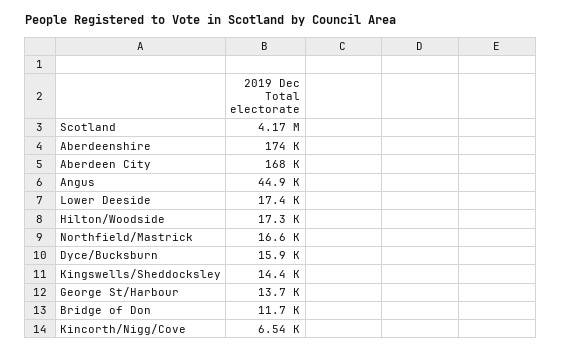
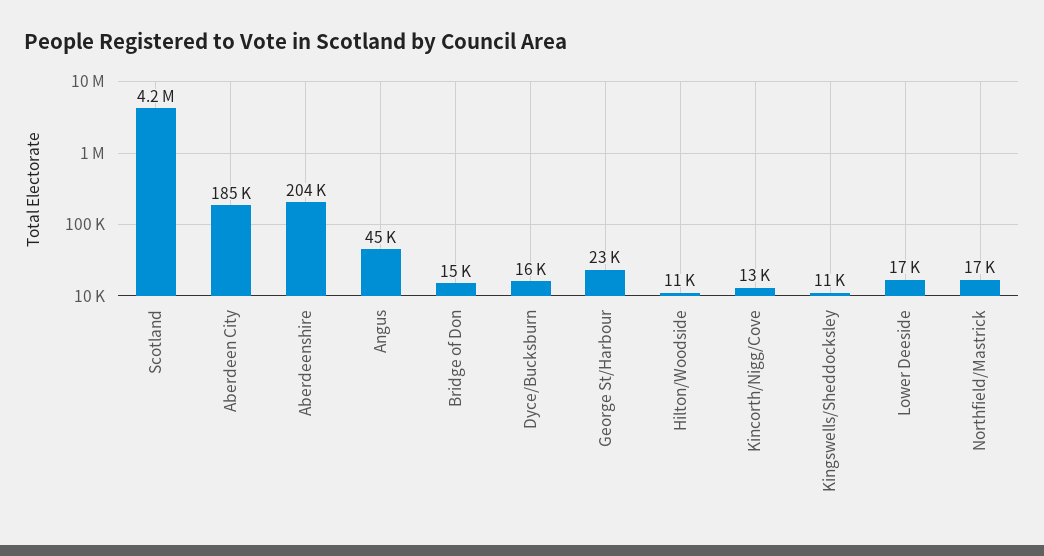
Aberdeenshire: 174000 -> 204000
Aberdeen City: 168000 -> 185000
Hilton/Woodside: 17300 -> 11000
Kingswells/Sheddocksley: 14400 -> 11000
George St/Harbour: 13700 -> 23000
Bridge of Don: 11700 -> 15000
Kincorth/Nigg/Cove: 6540 -> 13000

